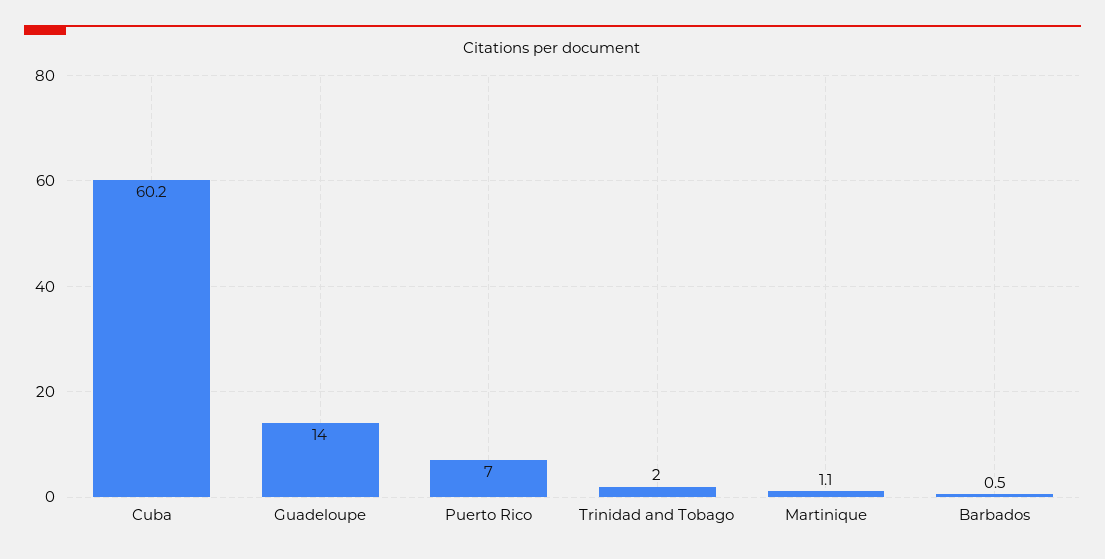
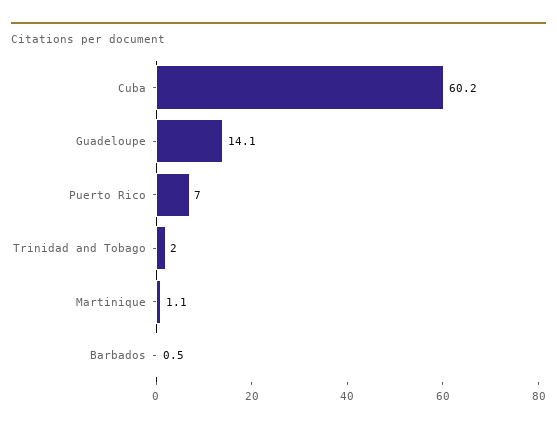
Guadeloupe: 14 -> 14.1

